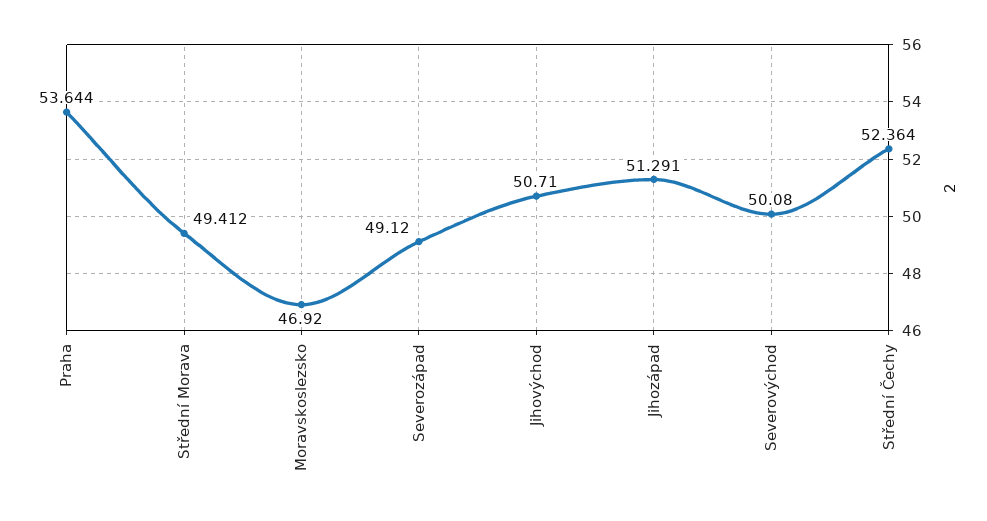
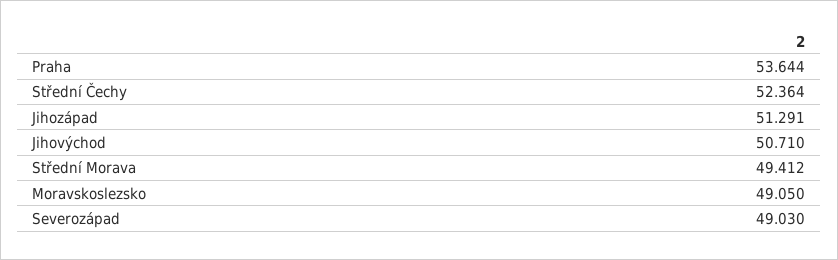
Moravskoslezsko: 46.92 -> 49.05
Severozápad: 49.12 -> 49.03
Severovýchod: 50.08 -> none

